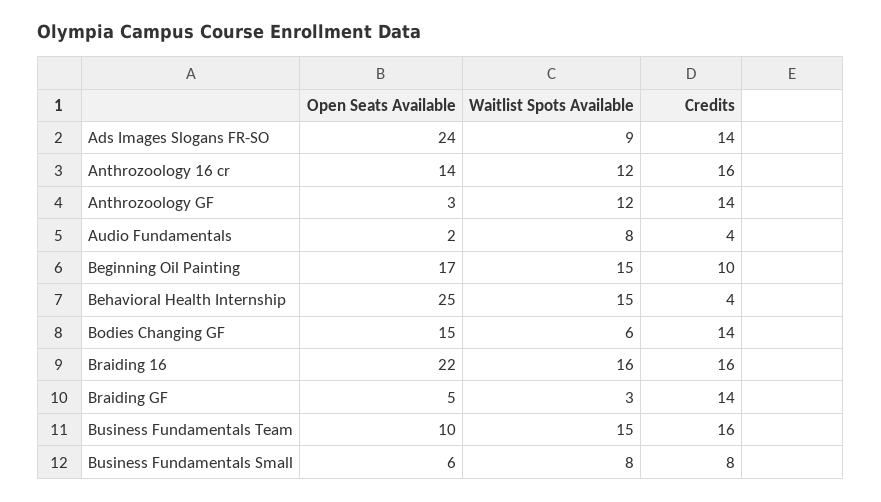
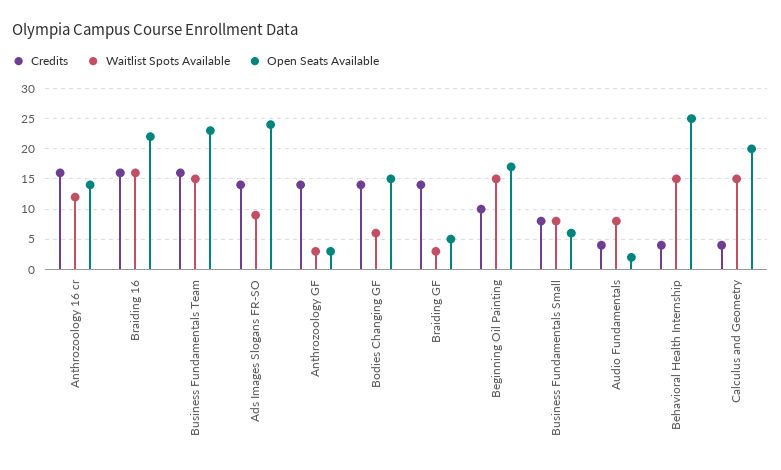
Waitlist Spots Available, Anthrozoology GF: 12 -> 3
Open Seats Available, Business Fundamentals Team: 10 -> 23
Credits, Calculus and Geometry: none -> 4
Waitlist Spots Available, Calculus and Geometry: none -> 15
Open Seats Available, Calculus and Geometry: none -> 20

